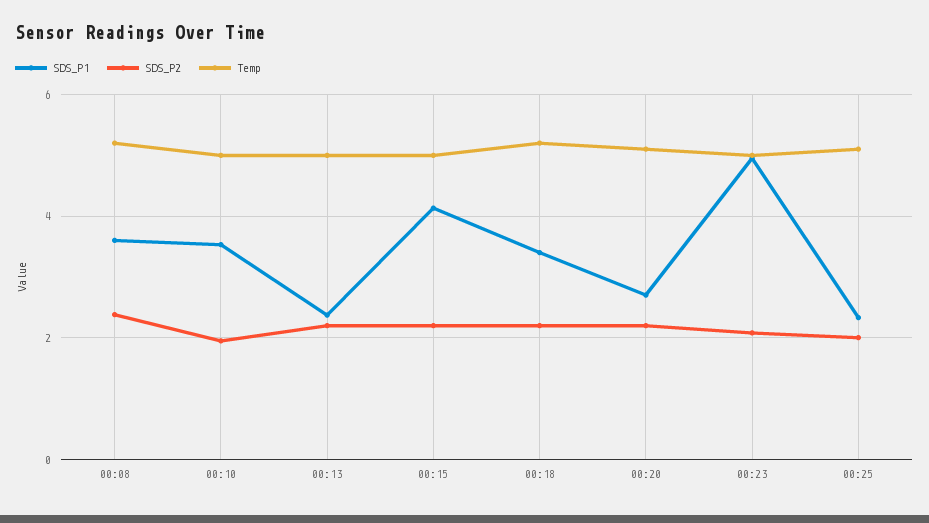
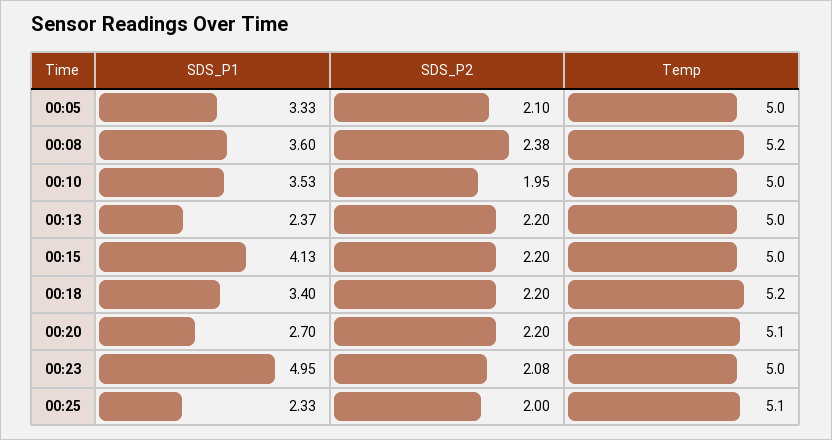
SDS_P1, 00:05: none -> 3.33
SDS_P2, 00:05: none -> 2.1
Temp, 00:05: none -> 5

